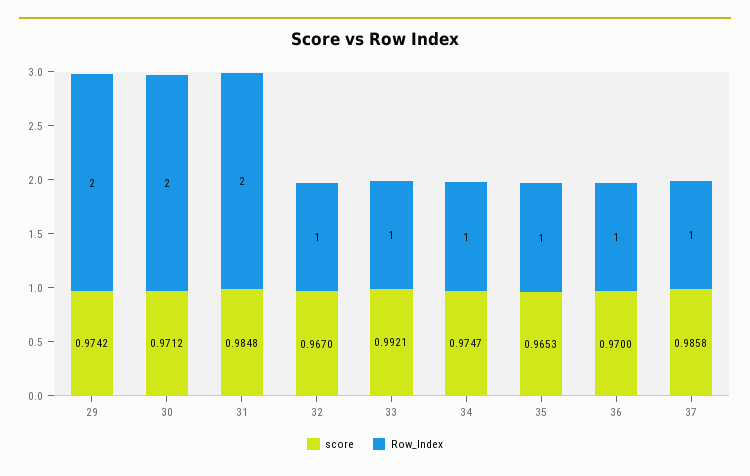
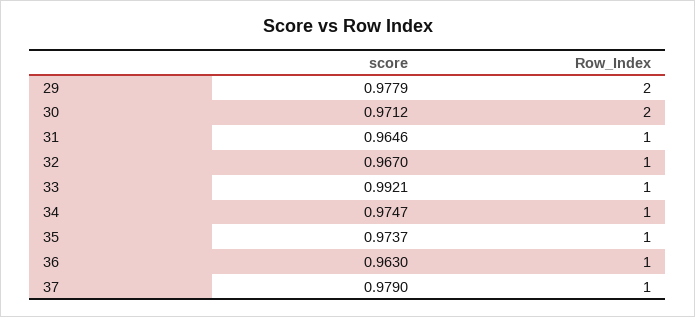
score, 29: 0.9742 -> 0.9779
score, 31: 0.9848 -> 0.9646
Row_Index, 31: 2 -> 1
score, 35: 0.9653 -> 0.9737
score, 36: 0.97 -> 0.963
score, 37: 0.9858 -> 0.979

